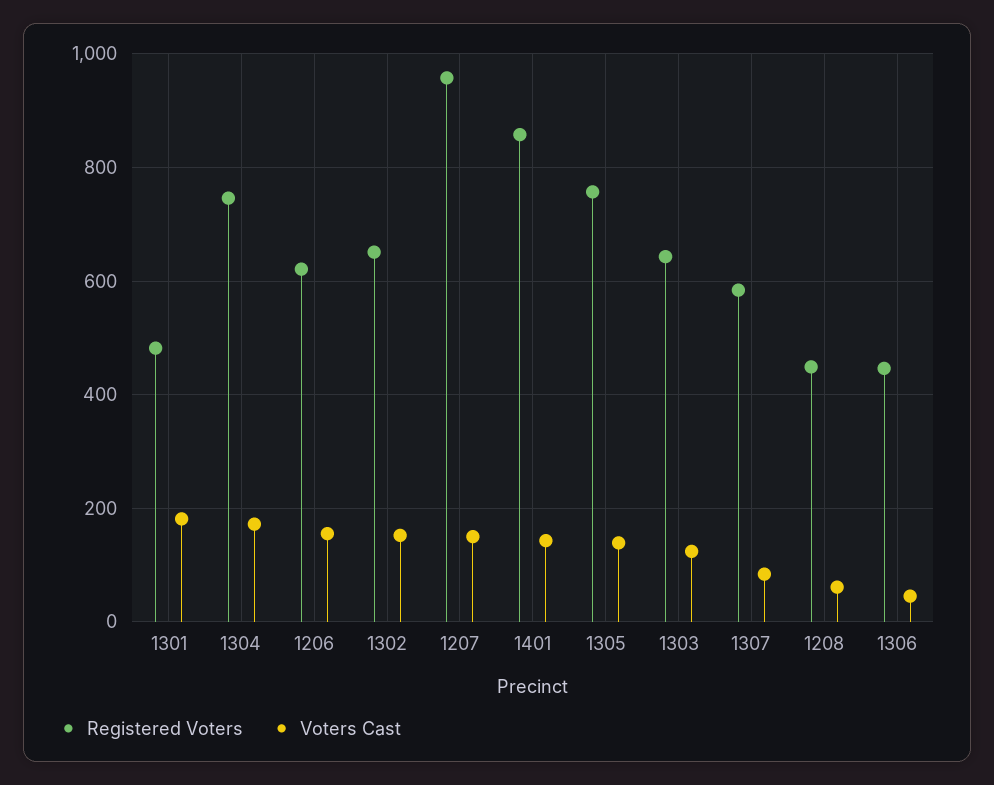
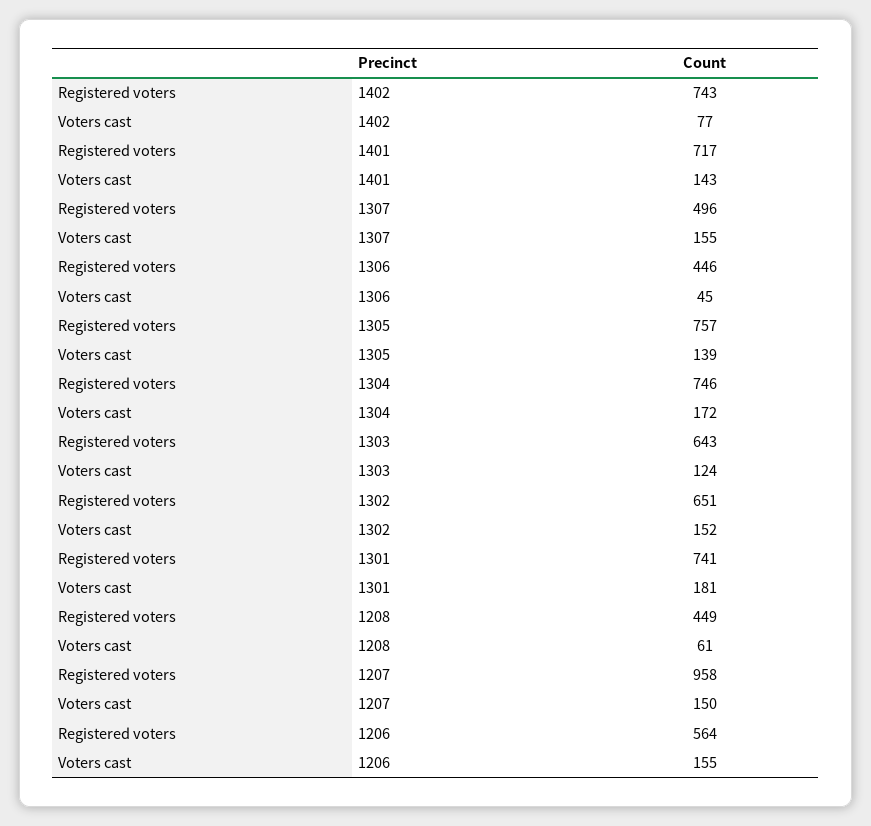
Registered Voters, 1301: 480 -> 741
Registered Voters, 1206: 620 -> 564
Registered Voters, 1401: 860 -> 717
Registered Voters, 1307: 580 -> 496
Voters Cast, 1307: 80 -> 155
Registered Voters, 1402: none -> 743
Voters Cast, 1402: none -> 77

